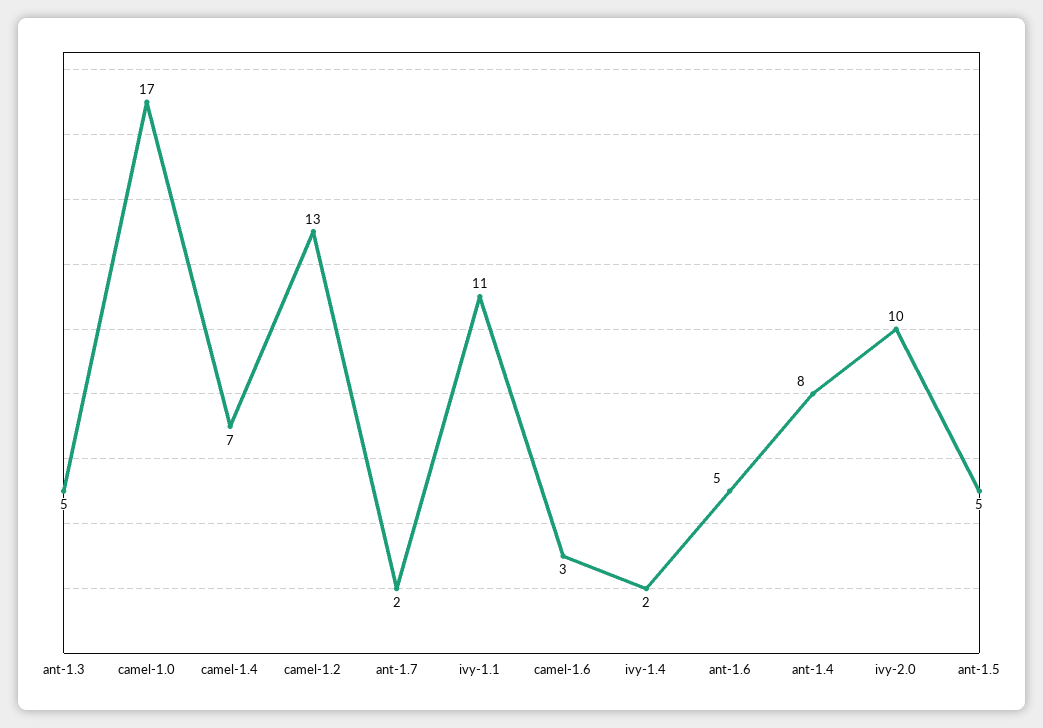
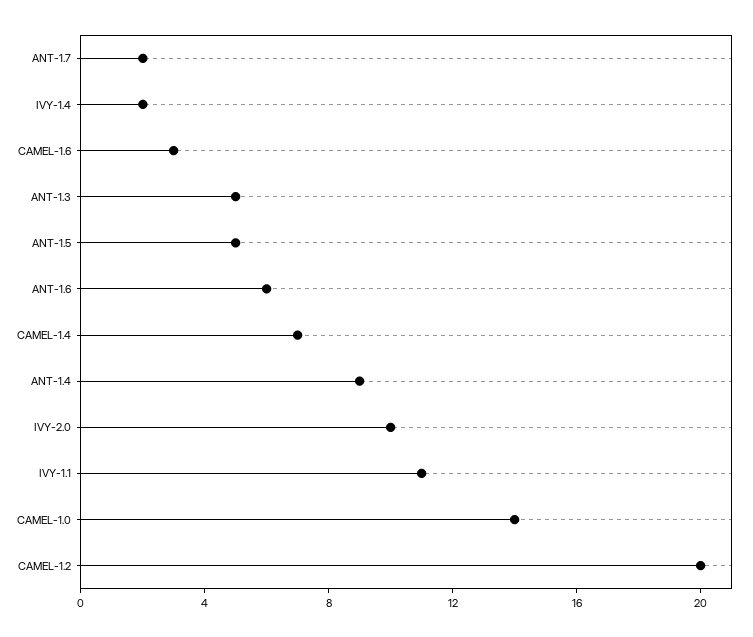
camel-1.0: 17 -> 14
camel-1.2: 13 -> 20
ant-1.6: 5 -> 6
ant-1.4: 8 -> 9

